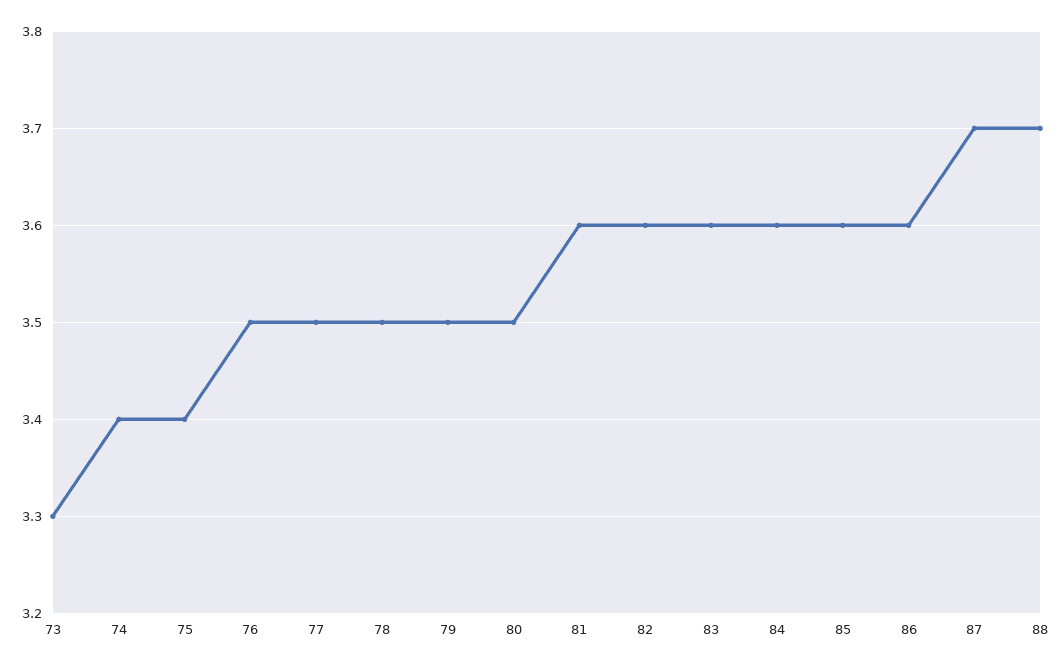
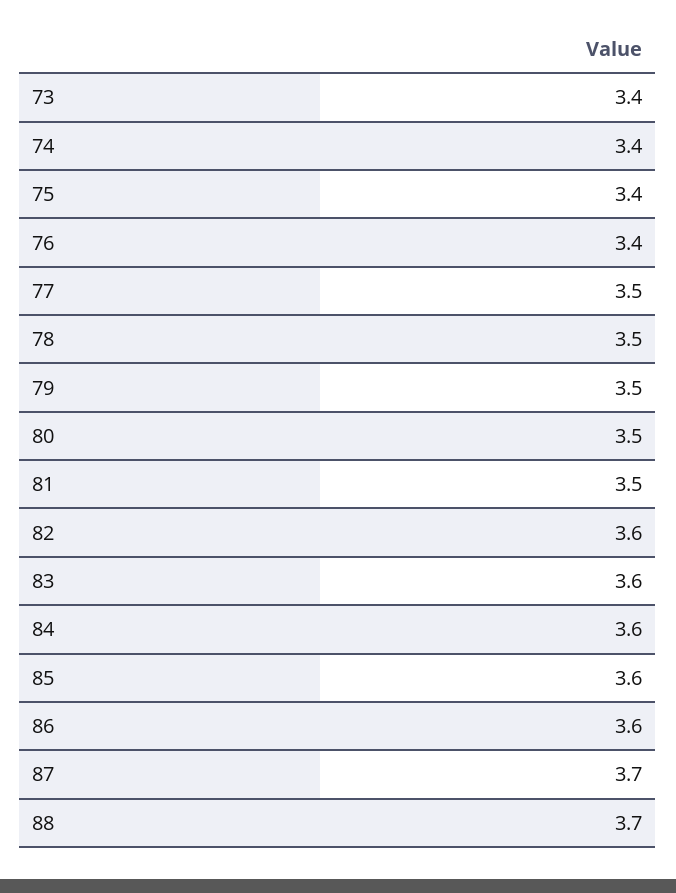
73: 3.3 -> 3.4
76: 3.5 -> 3.4
81: 3.6 -> 3.5

